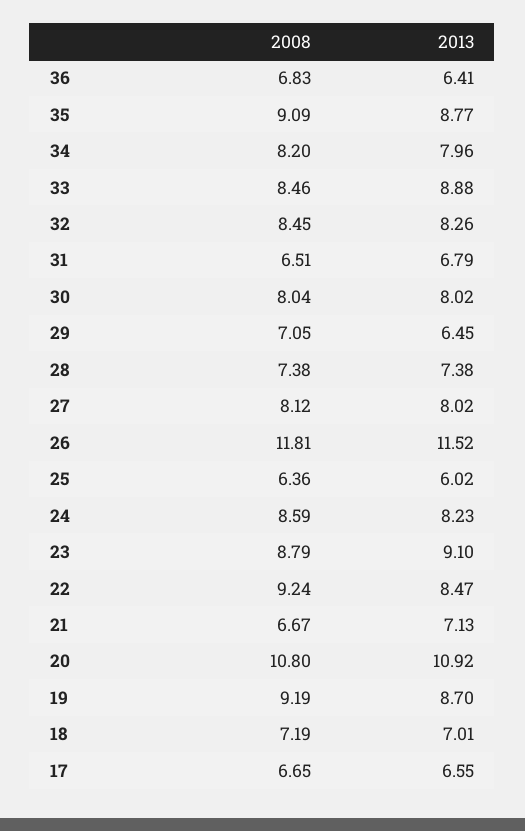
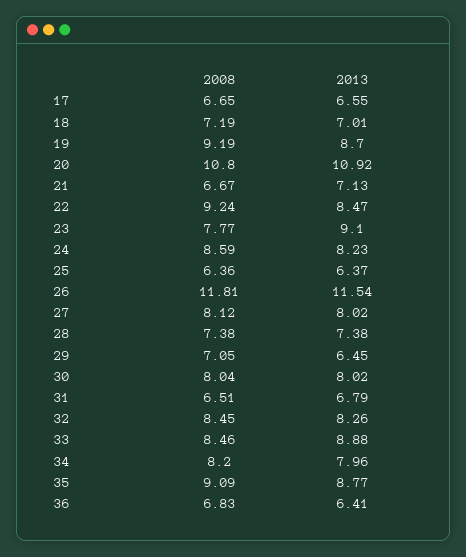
2013, 26: 11.52 -> 11.54
2013, 25: 6.02 -> 6.37
2008, 23: 8.79 -> 7.77

